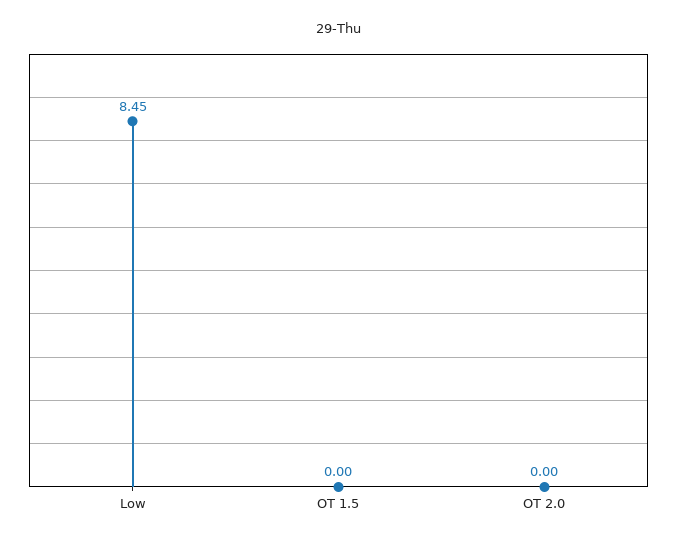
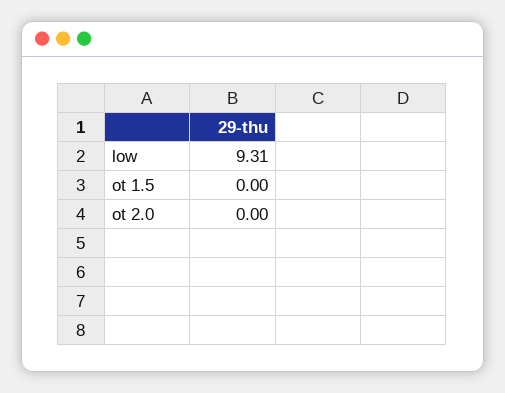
Low: 8.45 -> 9.31

